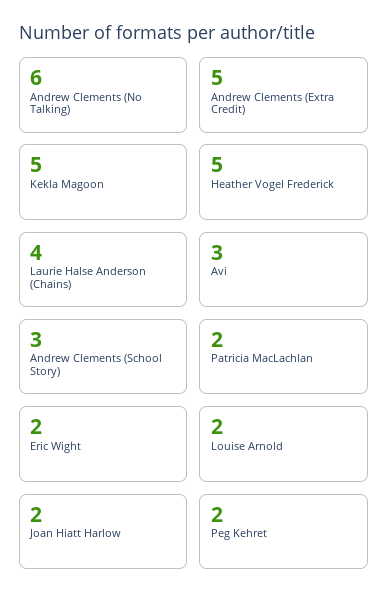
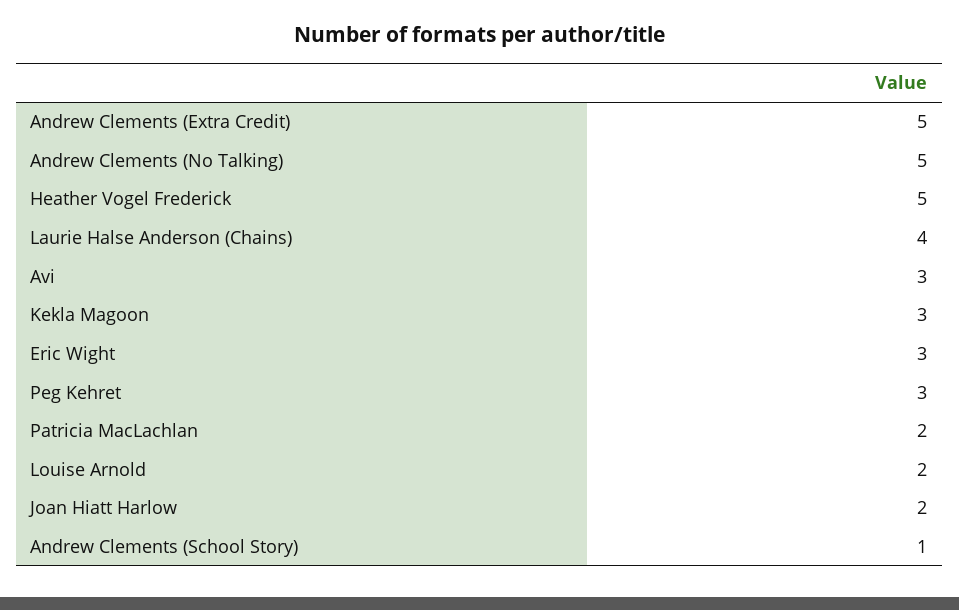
Andrew Clements (No Talking): 6 -> 5
Kekla Magoon: 5 -> 3
Andrew Clements (School Story): 3 -> 1
Eric Wight: 2 -> 3
Peg Kehret: 2 -> 3

